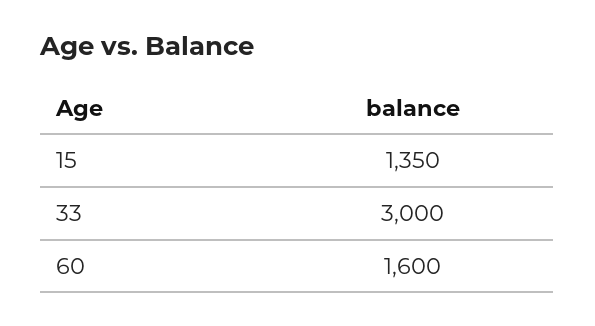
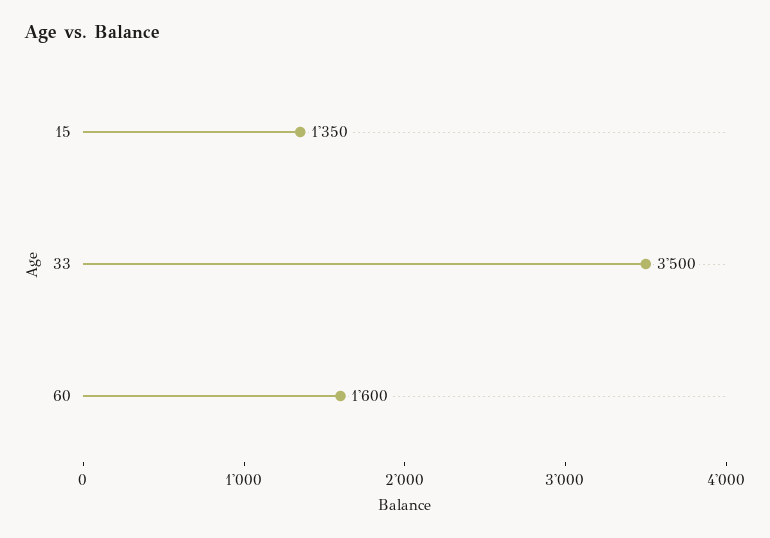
33: 3000 -> 3500

